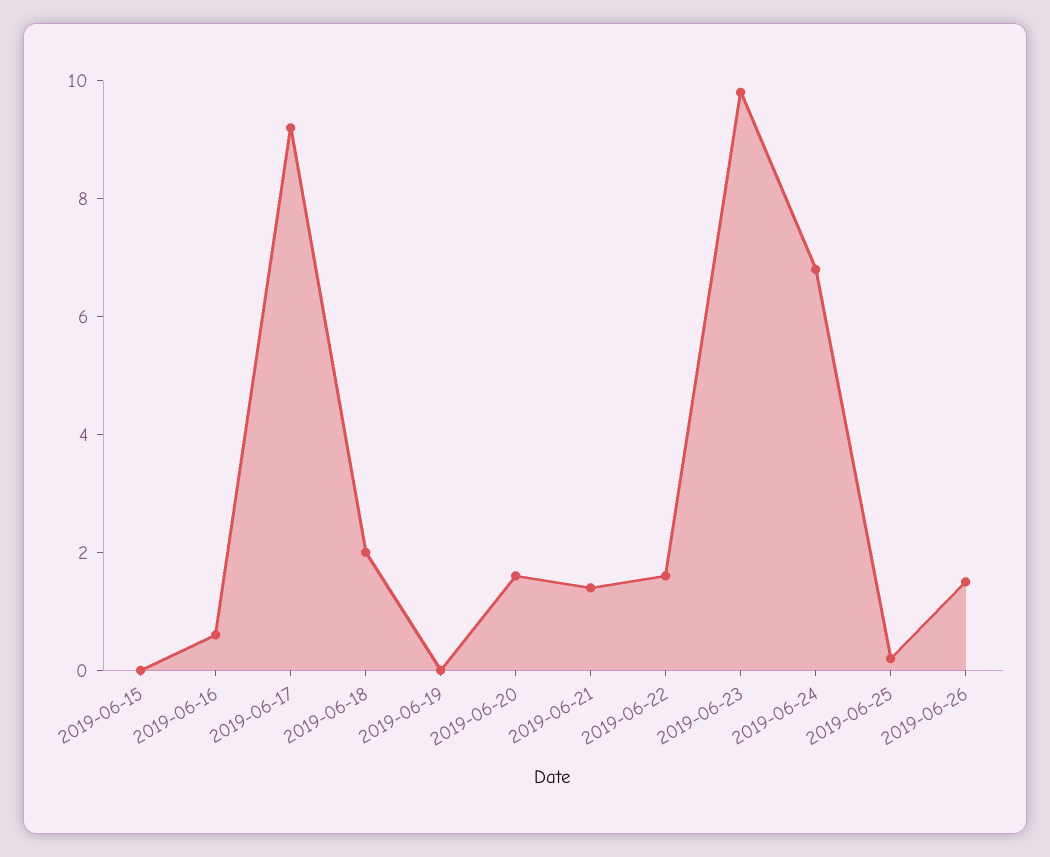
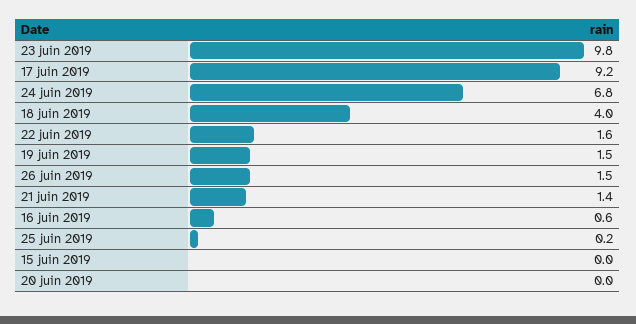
2019-06-18: 2 -> 4
2019-06-19: 0 -> 1.5
2019-06-20: 1.5 -> 0

